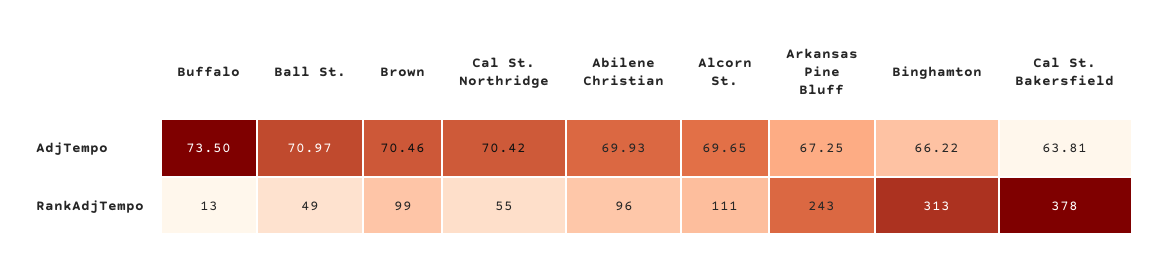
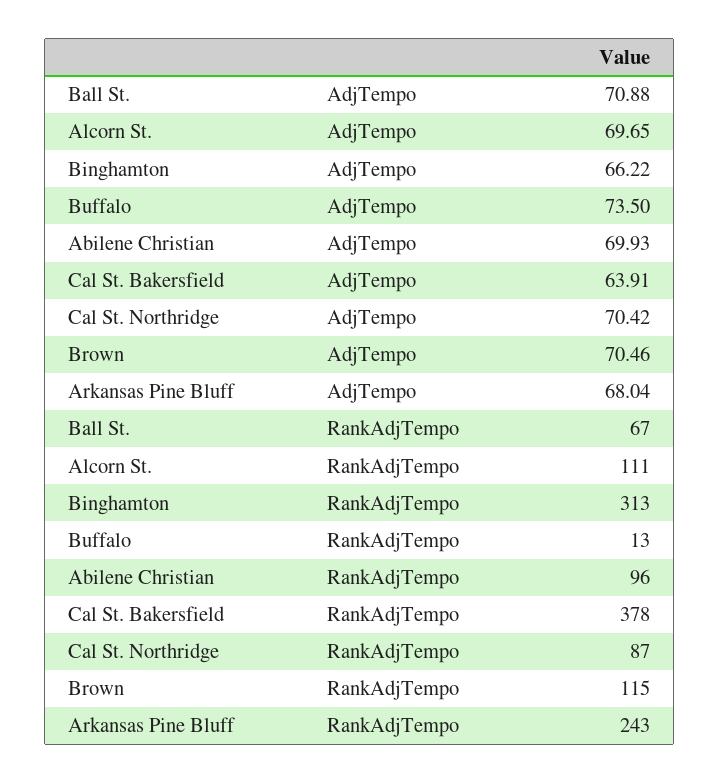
Ball St., AdjTempo: 70.97 -> 70.88
Arkansas Pine Bluff, AdjTempo: 67.25 -> 68.04
Cal St. Bakersfield, AdjTempo: 63.81 -> 63.91
Ball St., RankAdjTempo: 49 -> 67
Brown, RankAdjTempo: 99 -> 115
Cal St. Northridge, RankAdjTempo: 55 -> 87

